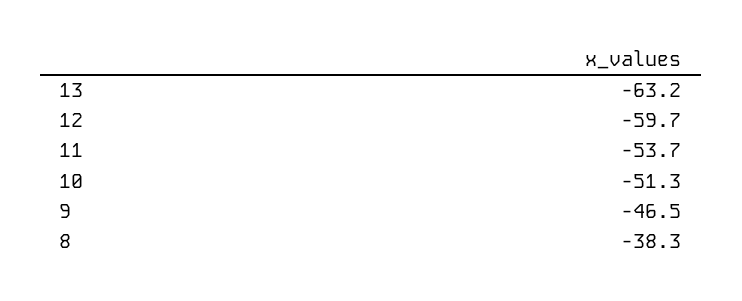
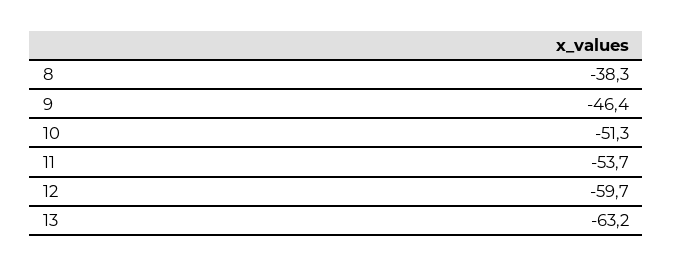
9: -46.5 -> -46.4

